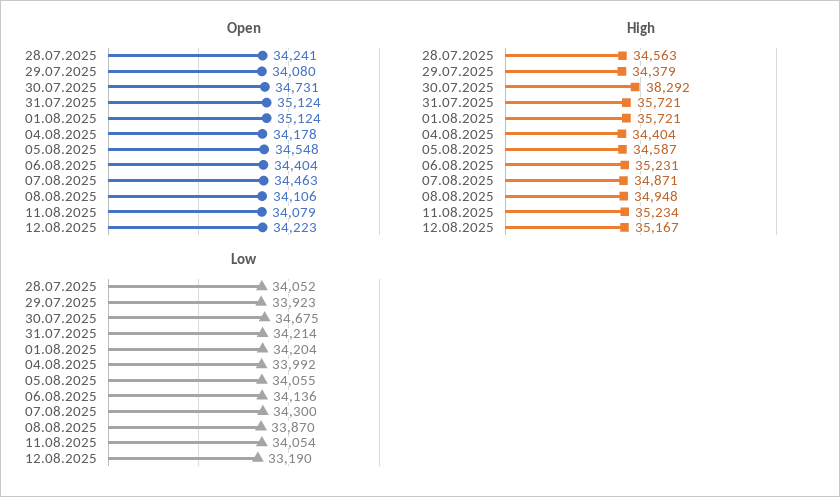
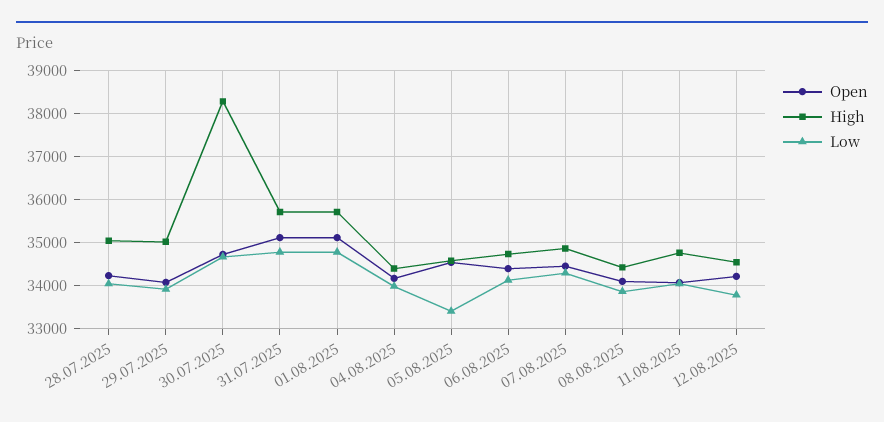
High, 28.07.2025: 34563 -> 35000
High, 29.07.2025: 34379 -> 35000
High, 06.08.2025: 35231 -> 34800
High, 08.08.2025: 34948 -> 34400
High, 11.08.2025: 35234 -> 34800
High, 12.08.2025: 35167 -> 34600
Low, 31.07.2025: 34214 -> 34800
Low, 01.08.2025: 34204 -> 34800
Low, 05.08.2025: 34055 -> 33400
Low, 12.08.2025: 33190 -> 33800

